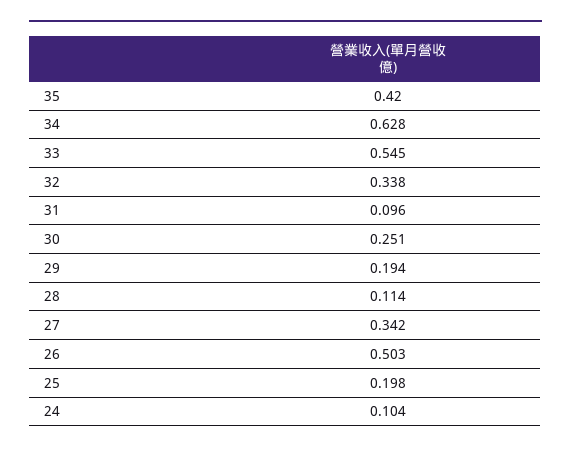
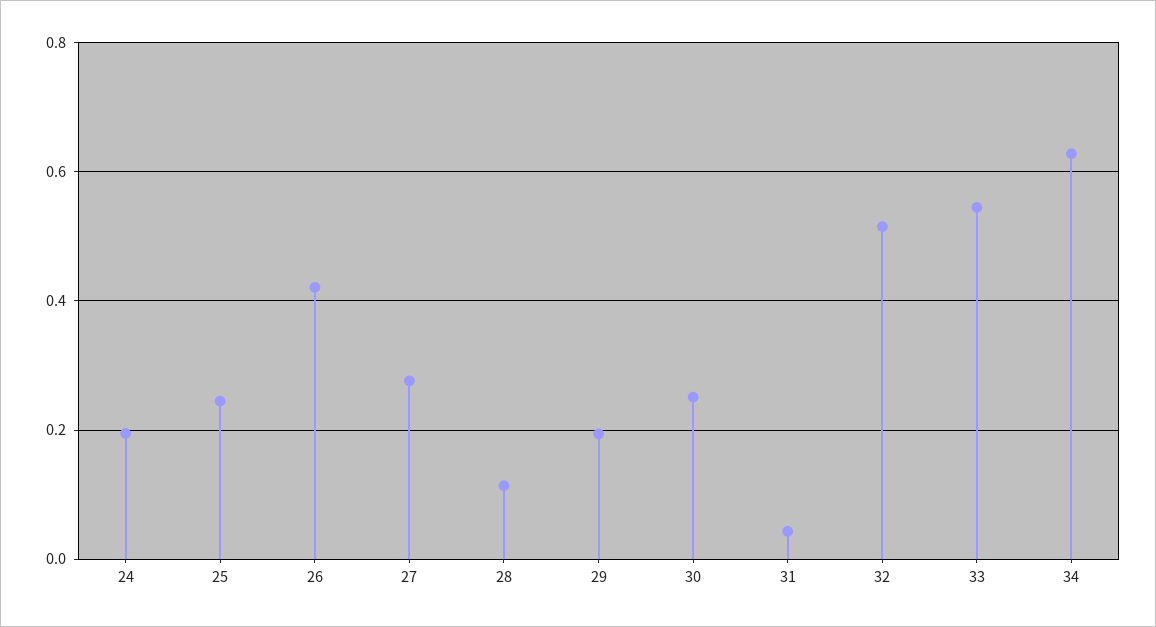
35: 0.42 -> none
32: 0.338 -> 0.52
31: 0.096 -> 0.04
27: 0.342 -> 0.28
26: 0.503 -> 0.42
25: 0.198 -> 0.24
24: 0.104 -> 0.2

